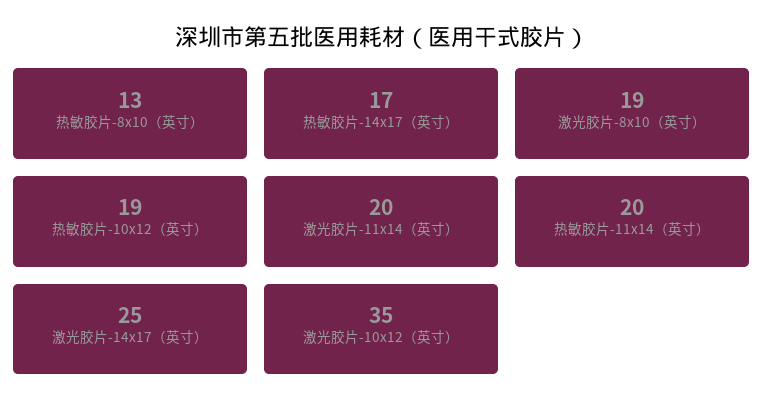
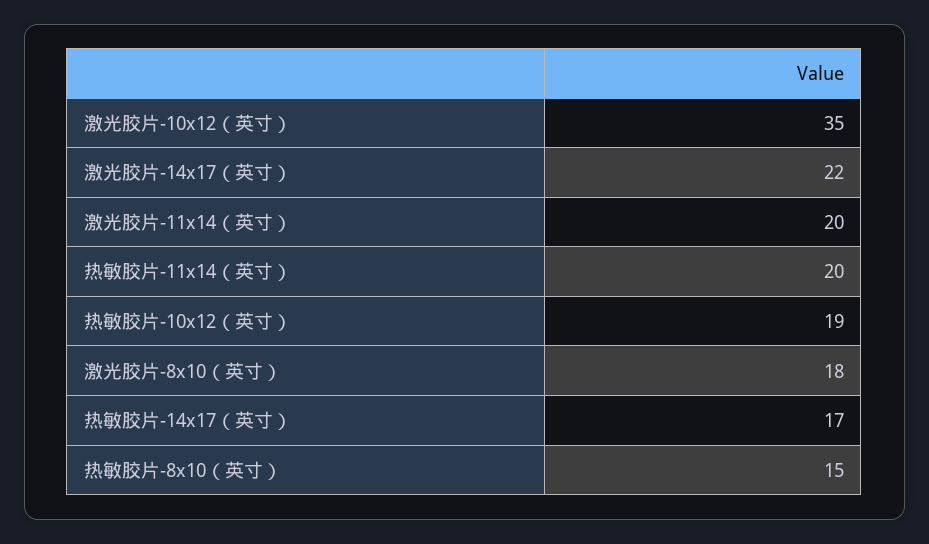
热敏胶片-8x10（英寸）: 13 -> 15
激光胶片-8x10（英寸）: 19 -> 18
激光胶片-14x17（英寸）: 25 -> 22

